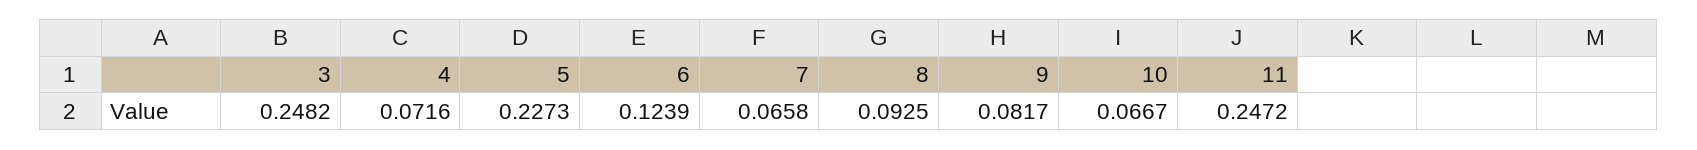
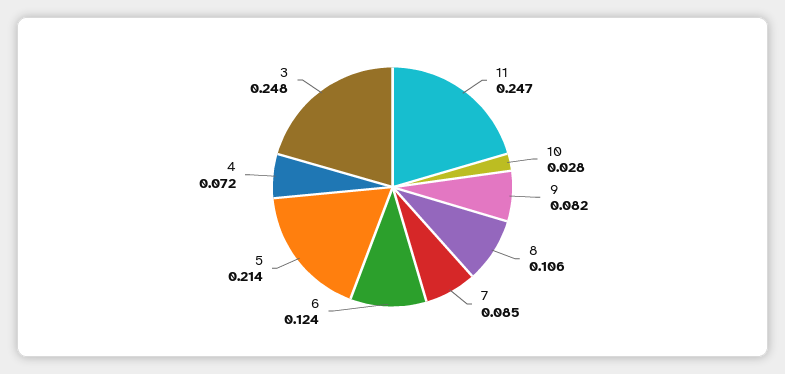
5: 0.2273 -> 0.214
7: 0.0658 -> 0.085
8: 0.0925 -> 0.106
10: 0.0667 -> 0.028

